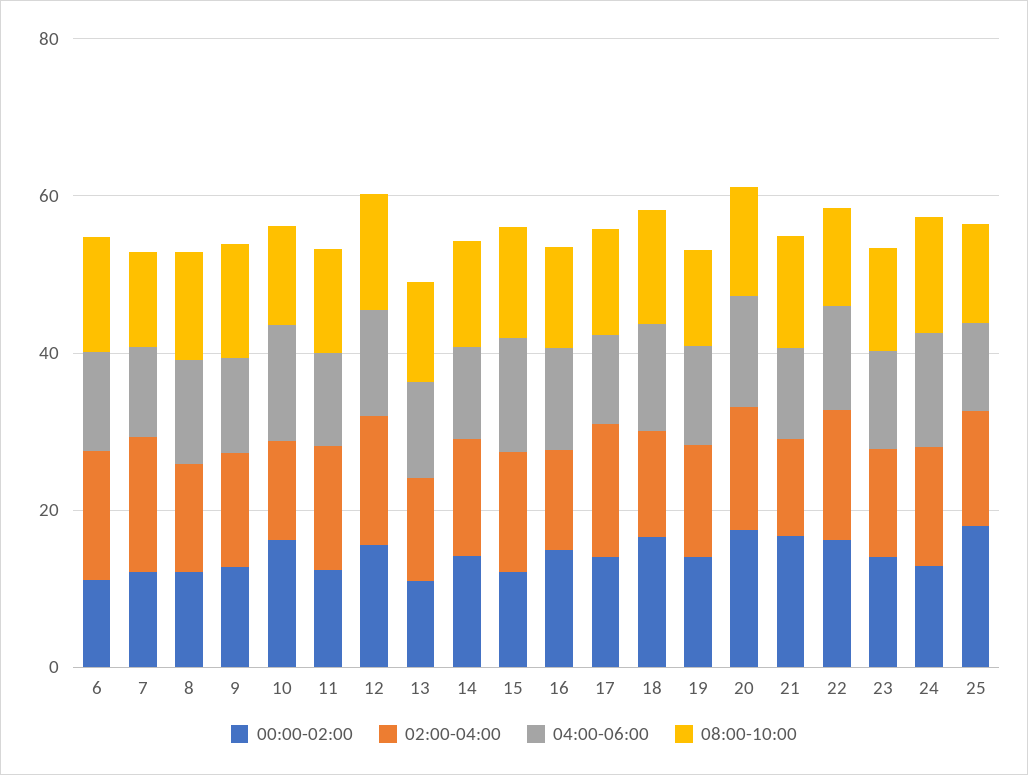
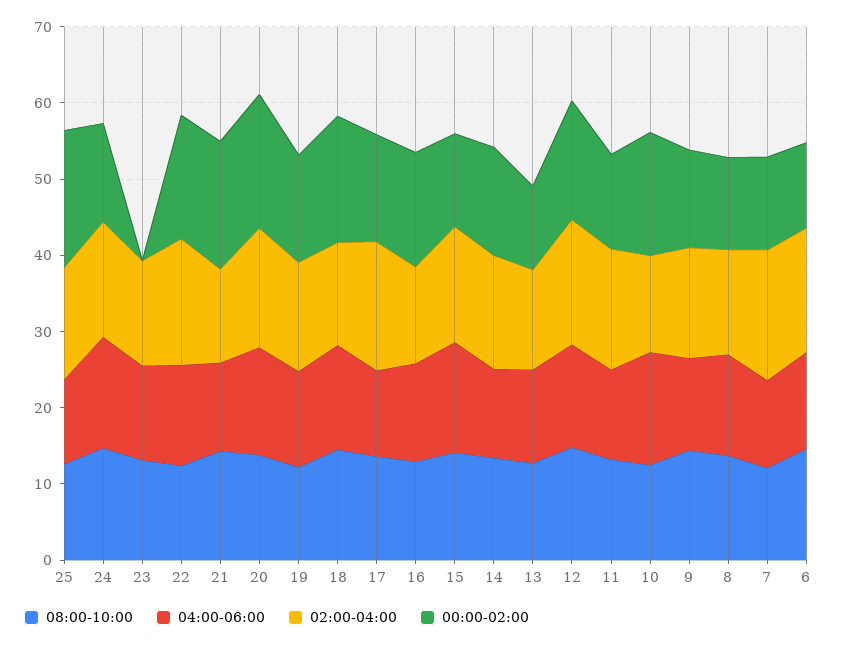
00:00-02:00, 23: 15 -> 0

